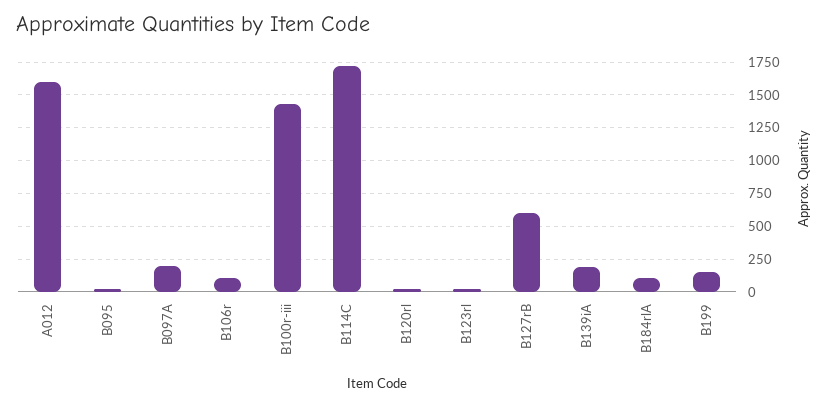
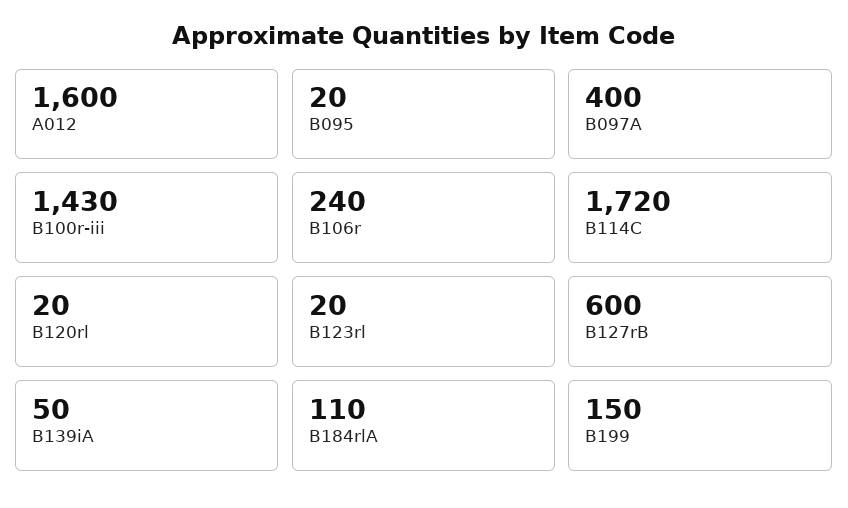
B097A: 200 -> 400
B106r: 100 -> 240
B139iA: 200 -> 50

